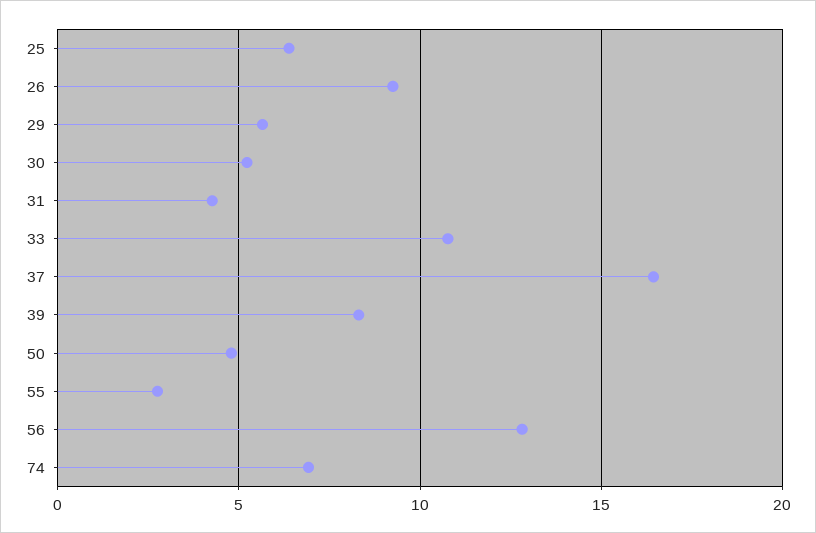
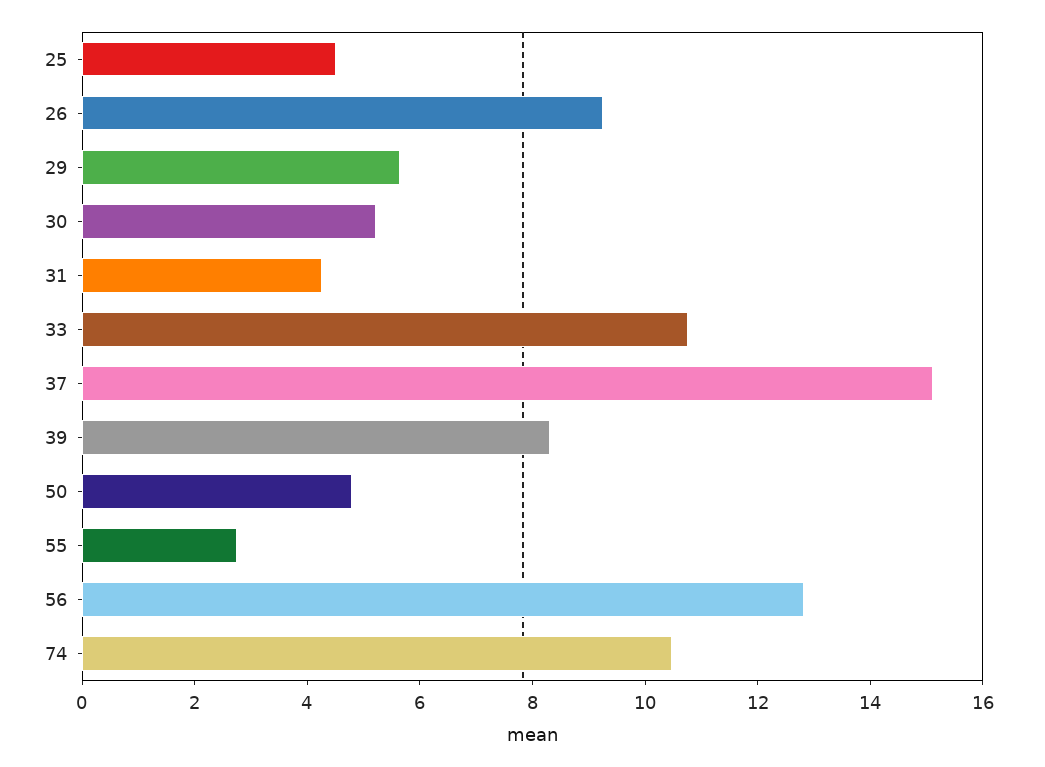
25: 6.5 -> 4.5
37: 16.5 -> 15
74: 7 -> 10.5

